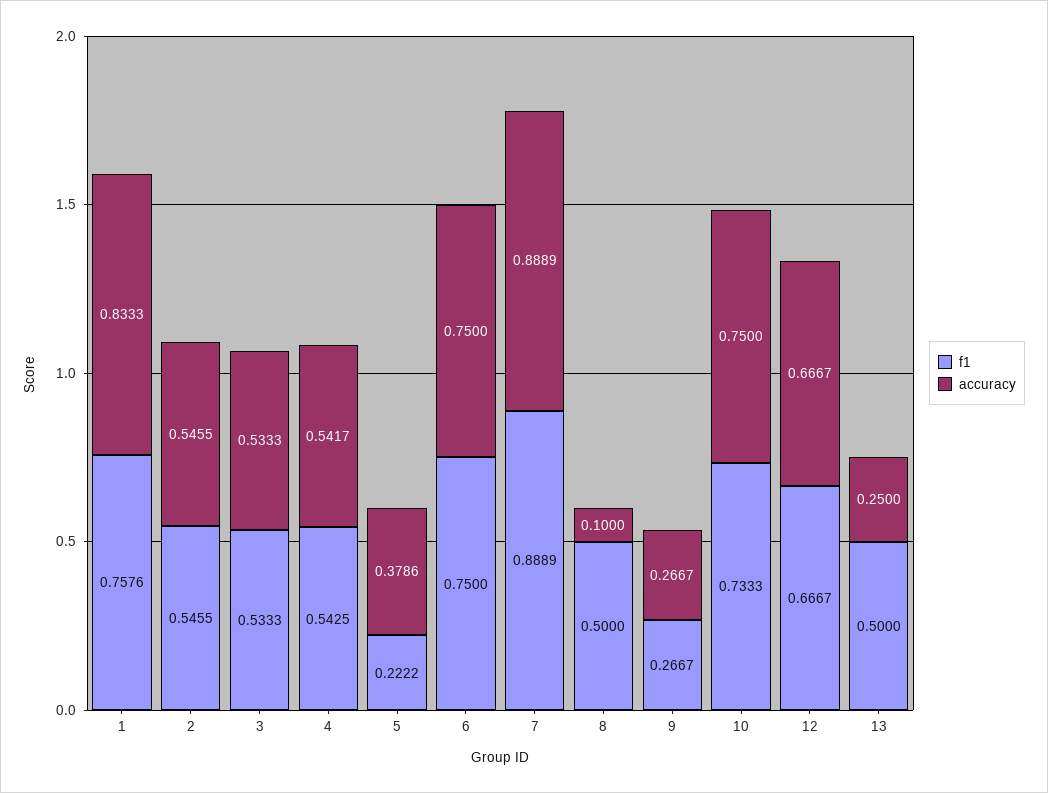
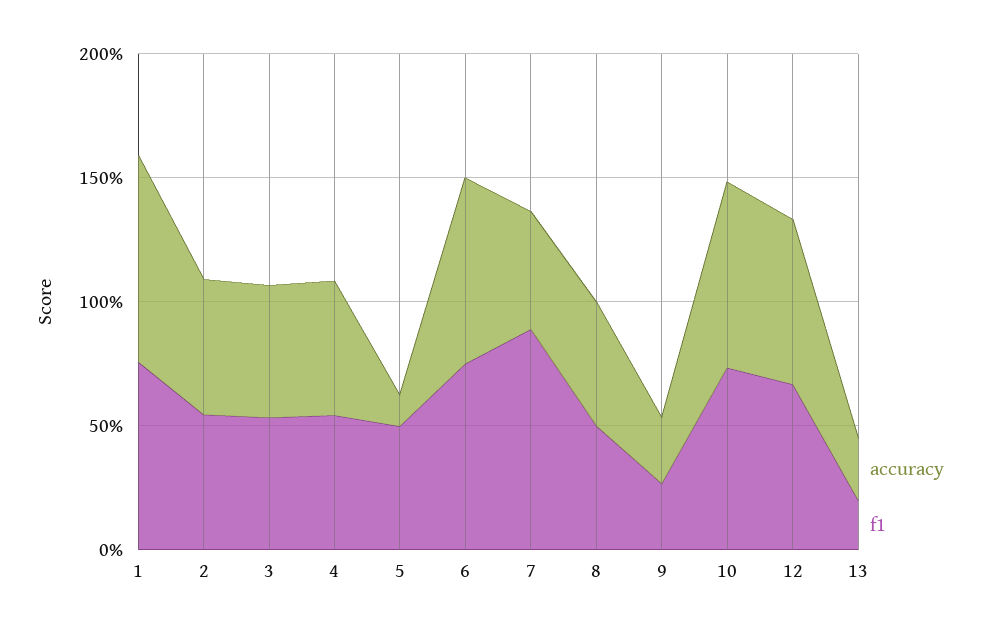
f1, 5: 0.2222 -> 0.5
accuracy, 5: 0.3786 -> 0.1
accuracy, 7: 0.8889 -> 0.5
accuracy, 8: 0.1 -> 0.5
f1, 13: 0.5 -> 0.2

